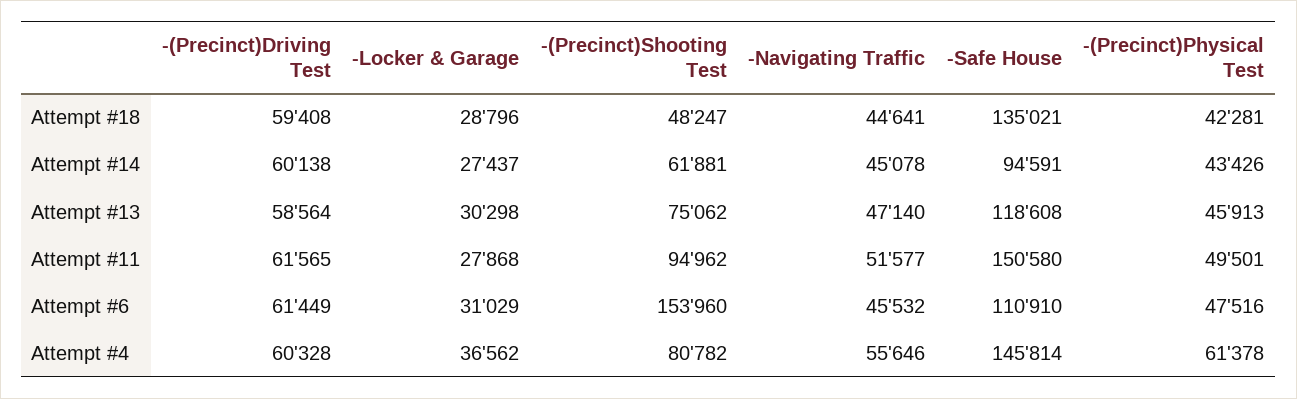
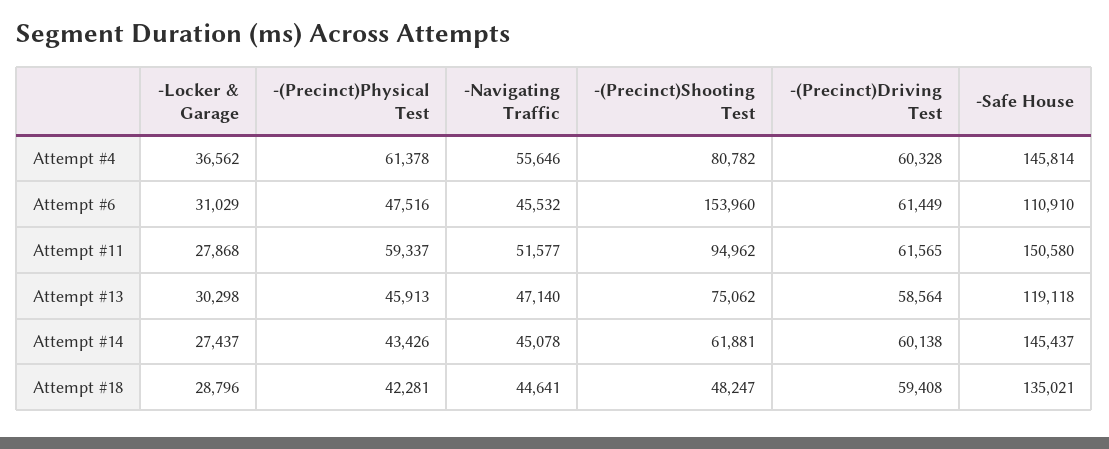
-Safe House, Attempt #14: 94591 -> 145437
-Safe House, Attempt #13: 118608 -> 119118
-(Precinct)Physical Test, Attempt #11: 49501 -> 59337

